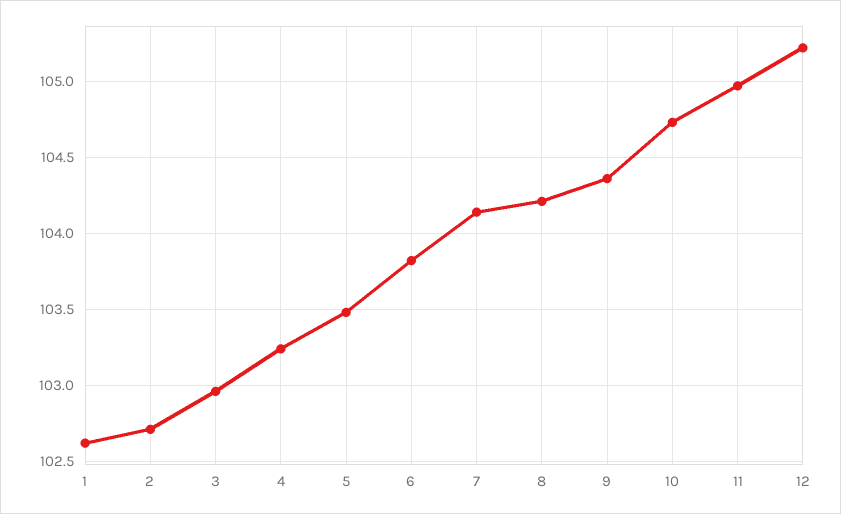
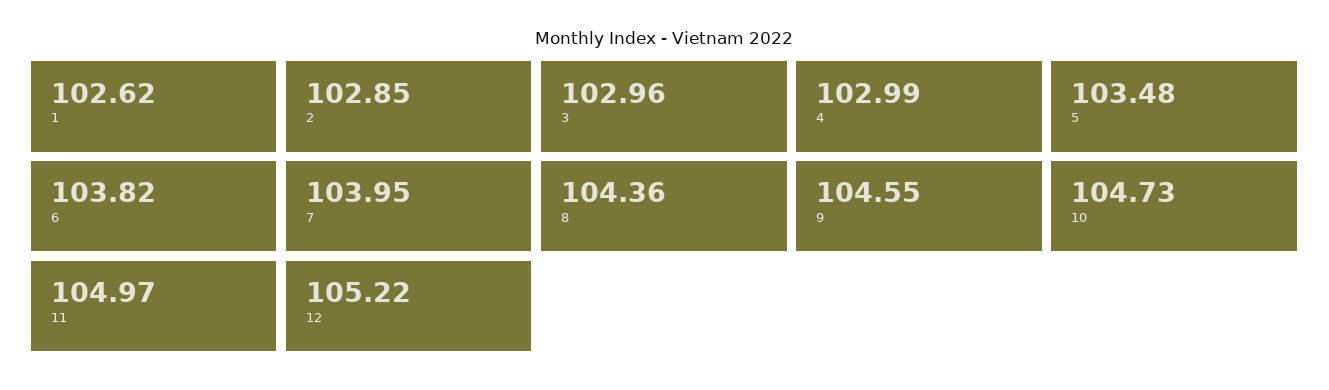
2: 102.7 -> 102.85
4: 103.25 -> 102.99
7: 104.15 -> 103.95
8: 104.2 -> 104.36
9: 104.35 -> 104.55

